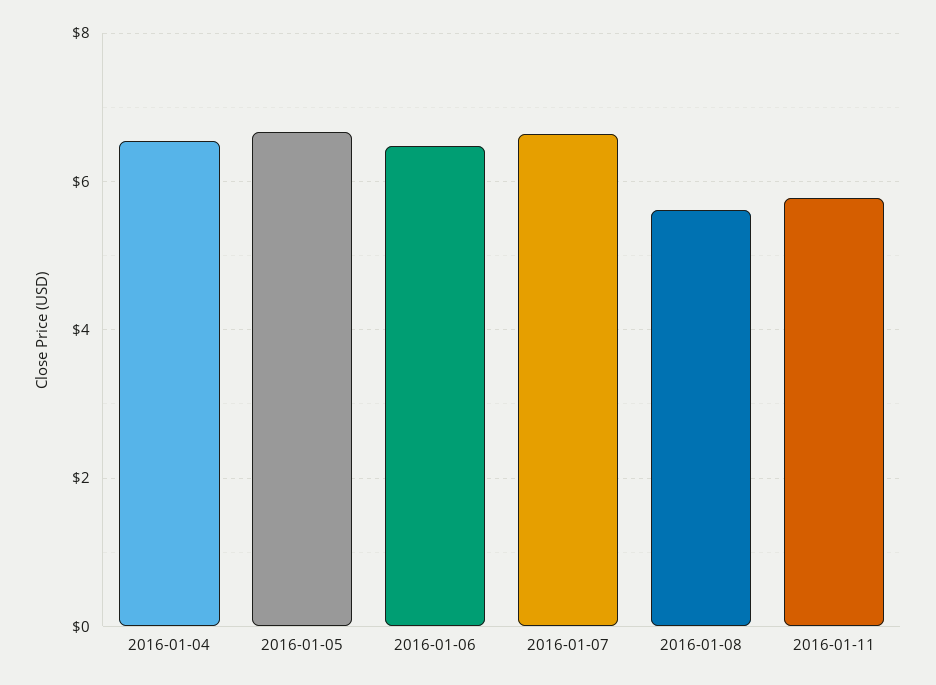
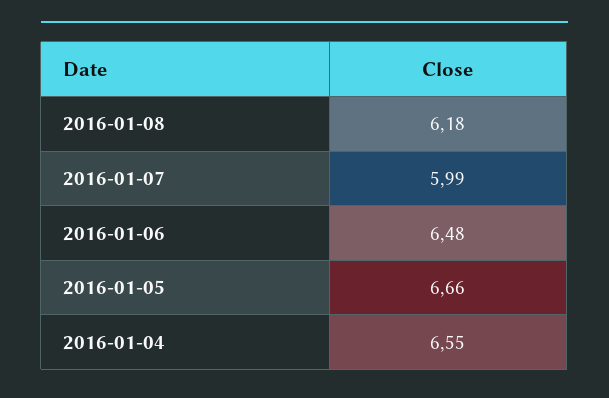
2016-01-07: 6.6 -> 5.99
2016-01-08: 5.6 -> 6.18
2016-01-11: 5.8 -> none

